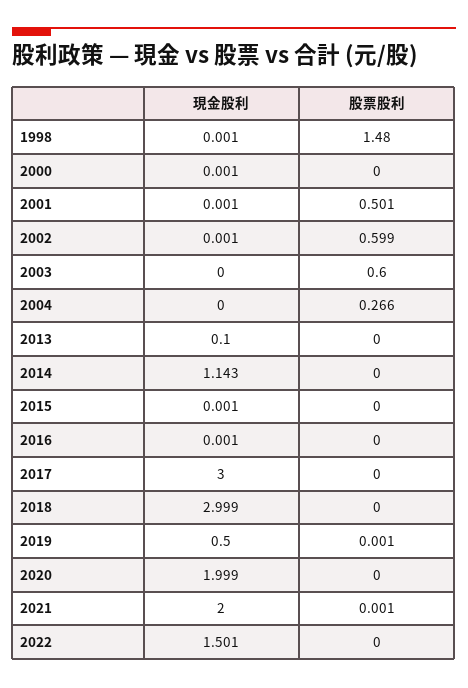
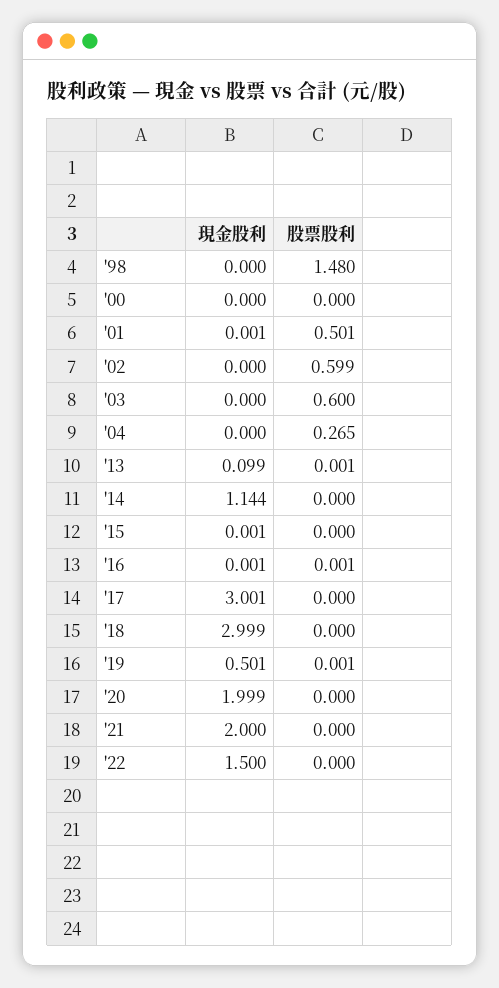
現金股利, 1998: 0.001 -> 0
現金股利, 2000: 0.001 -> 0
現金股利, 2002: 0.001 -> 0
股票股利, 2004: 0.266 -> 0.265
現金股利, 2013: 0.1 -> 0.099
股票股利, 2013: 0 -> 0.001
現金股利, 2014: 1.143 -> 1.144
股票股利, 2016: 0 -> 0.001
現金股利, 2017: 3 -> 3.001
現金股利, 2019: 0.5 -> 0.501
股票股利, 2021: 0.001 -> 0
現金股利, 2022: 1.501 -> 1.5

